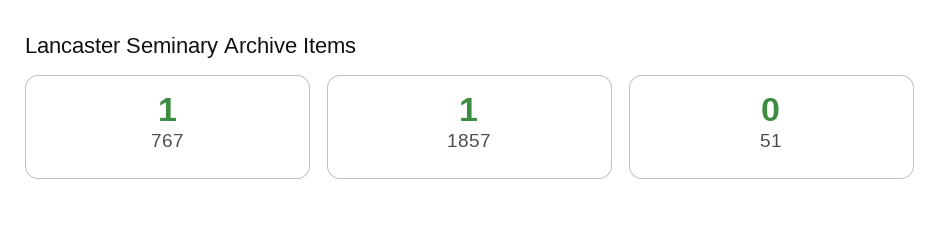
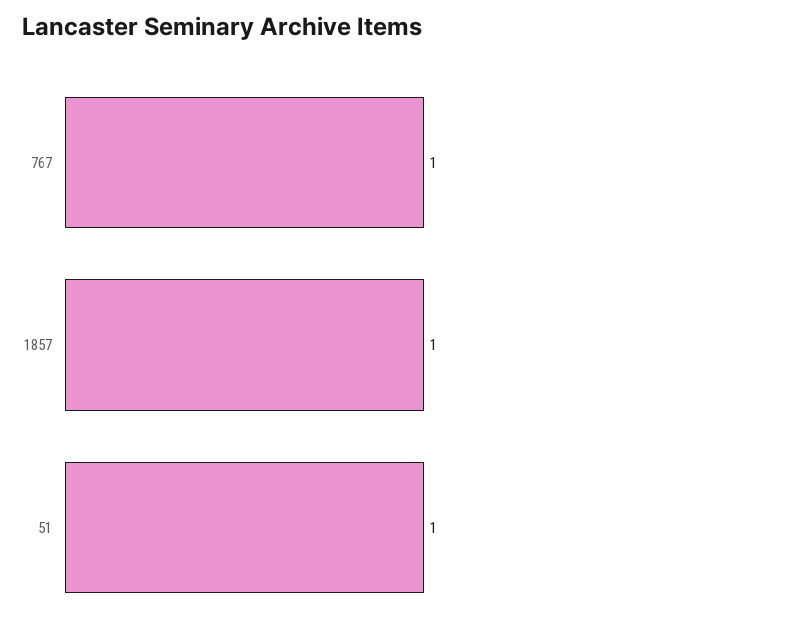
51: 0 -> 1

